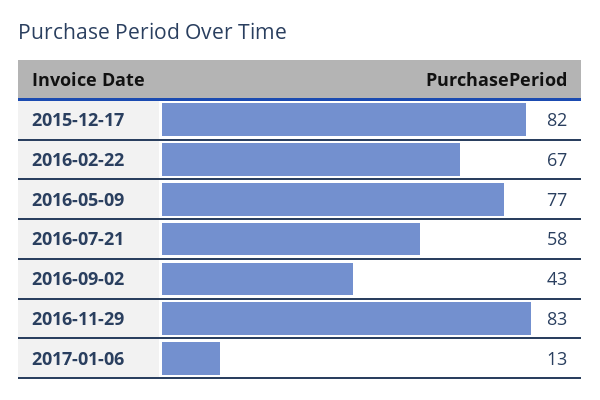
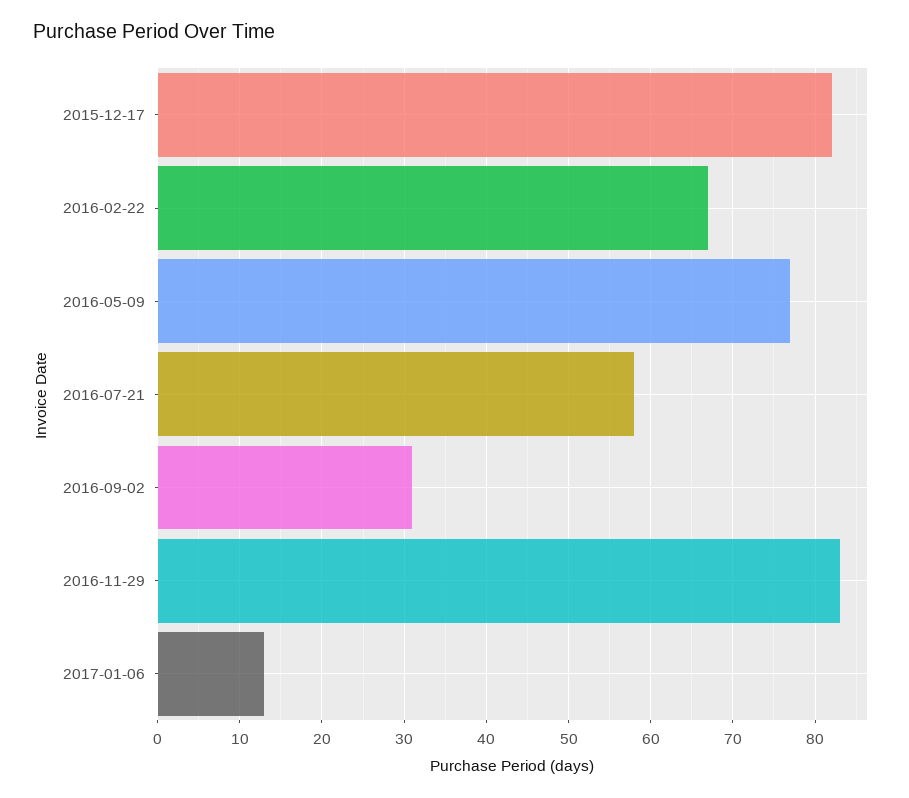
2016-09-02: 43 -> 31

